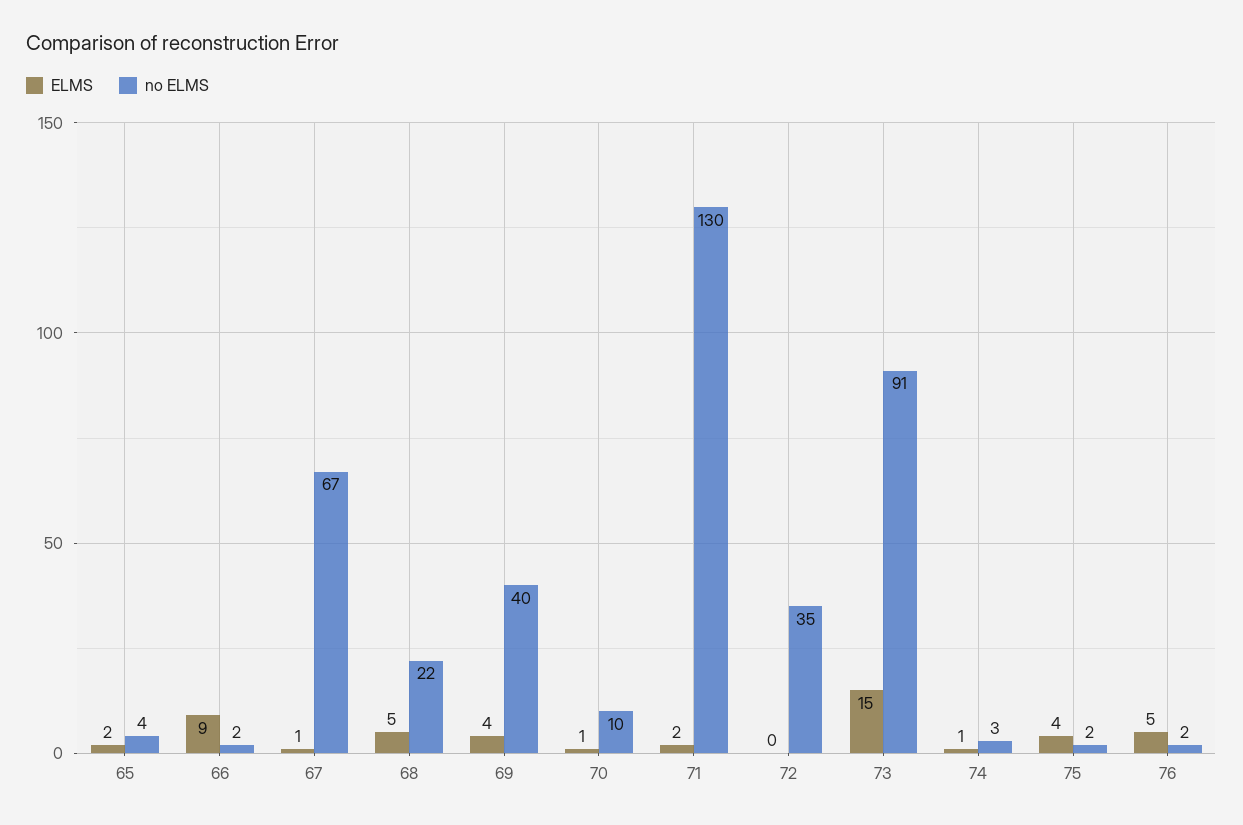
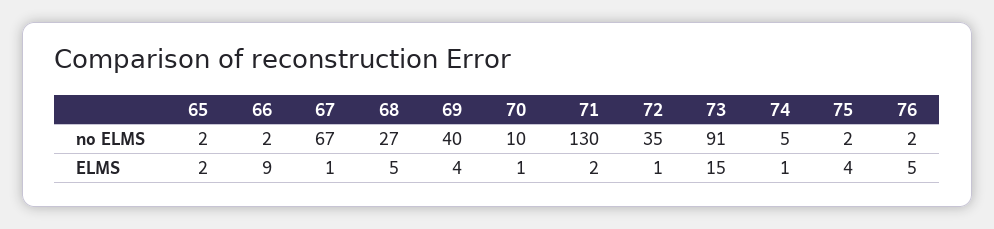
no ELMS, 65: 4 -> 2
no ELMS, 68: 22 -> 27
ELMS, 72: 0 -> 1
no ELMS, 74: 3 -> 5

